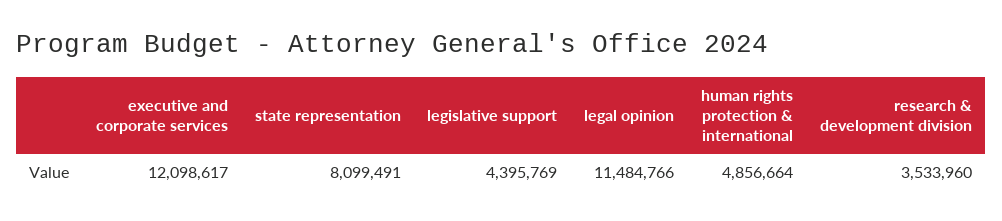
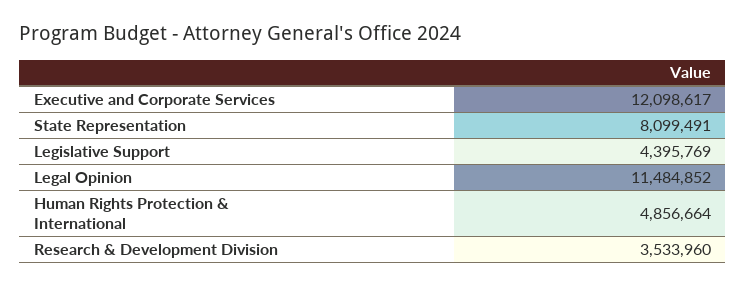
legal opinion: 11484766 -> 11484852

